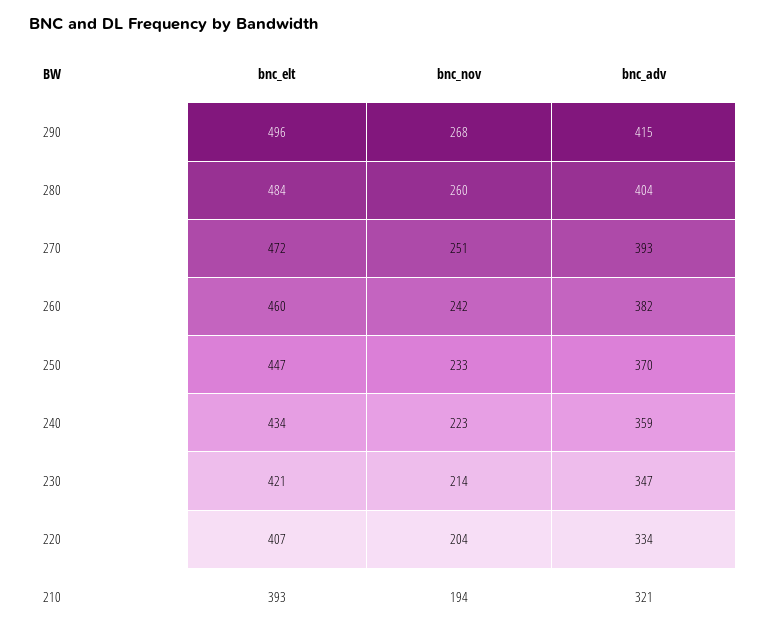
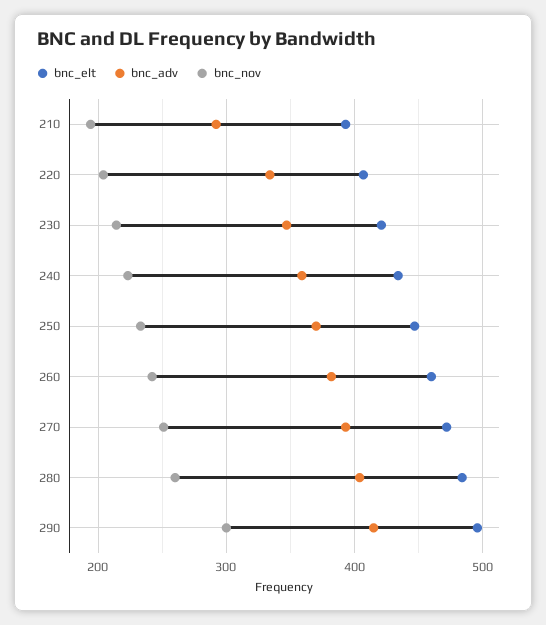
bnc_nov, 290: 268 -> 300
bnc_adv, 210: 321 -> 290

